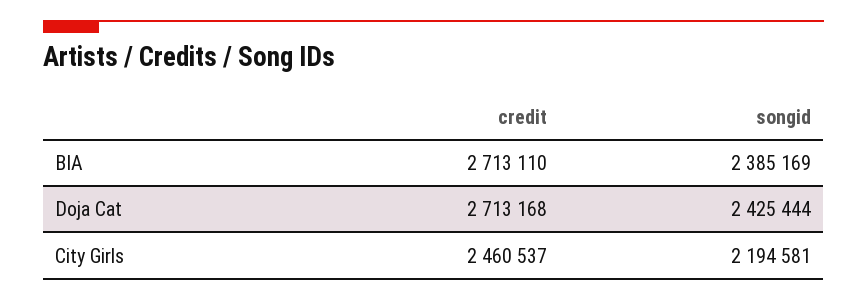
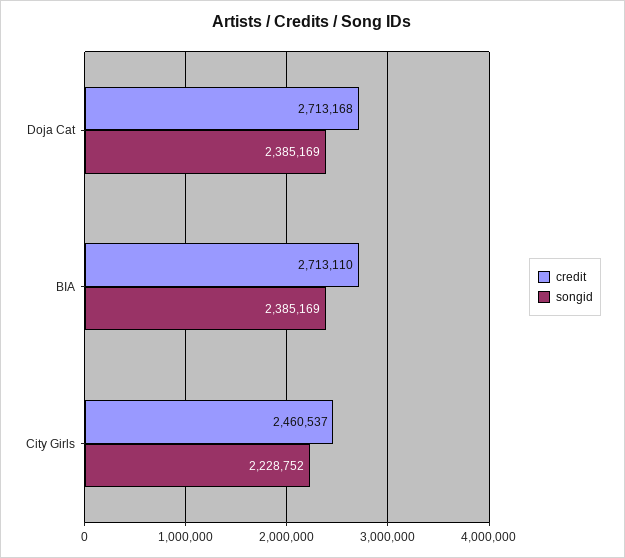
songid, Doja Cat: 2425444 -> 2385169
songid, City Girls: 2194581 -> 2228752

